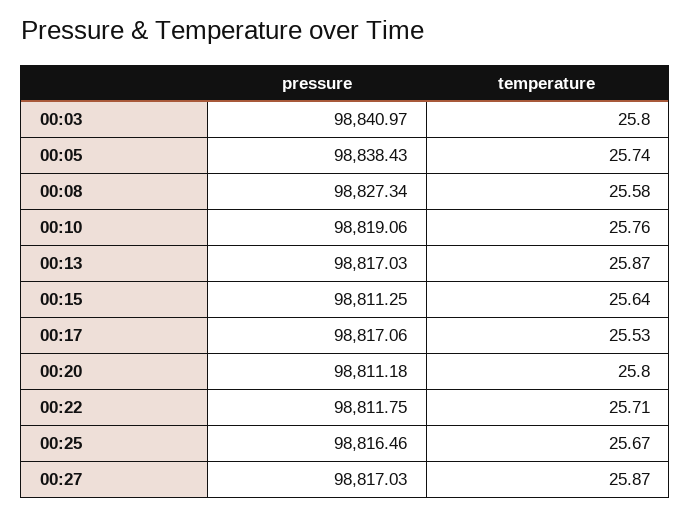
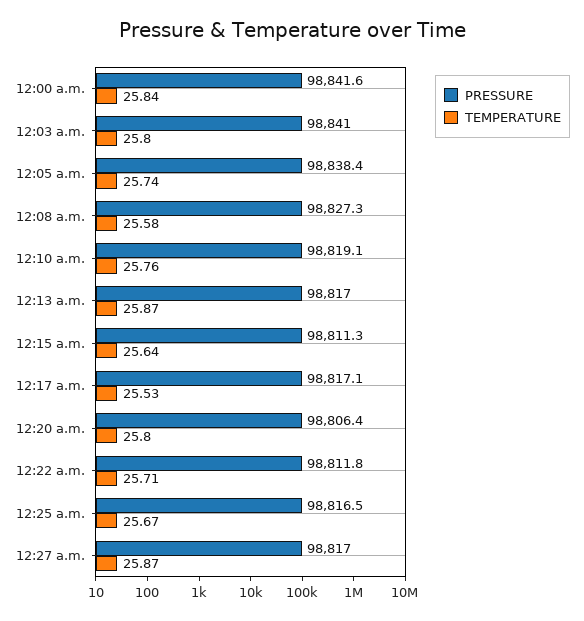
pressure, 00:20: 98811.18 -> 98806.4
pressure, 12:00 a.m.: none -> 98841.6
temperature, 12:00 a.m.: none -> 25.84

